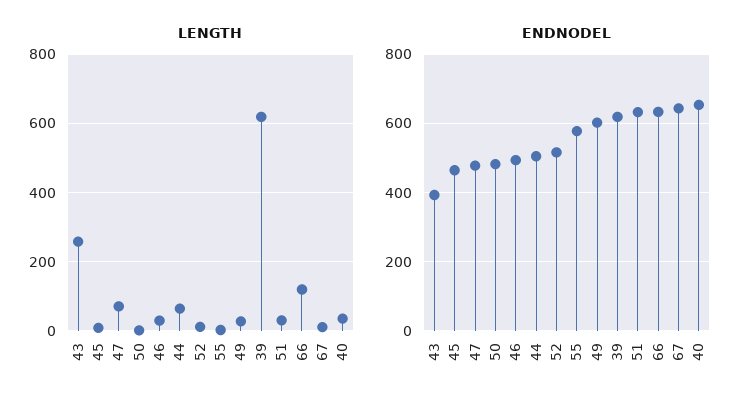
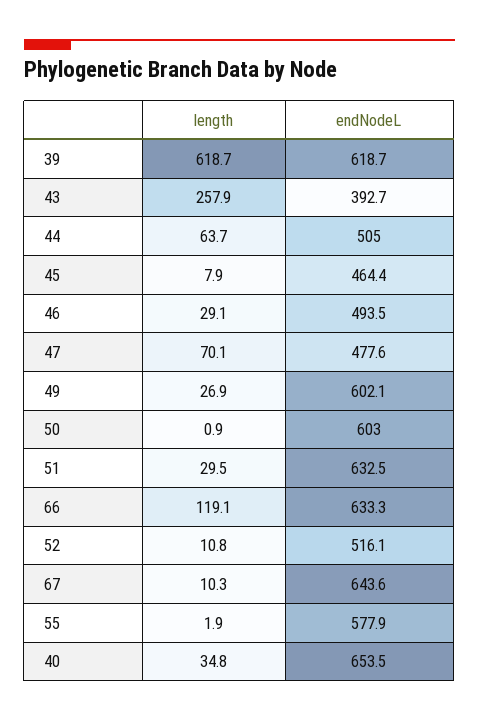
ENDNODEL, 50: 480 -> 603

